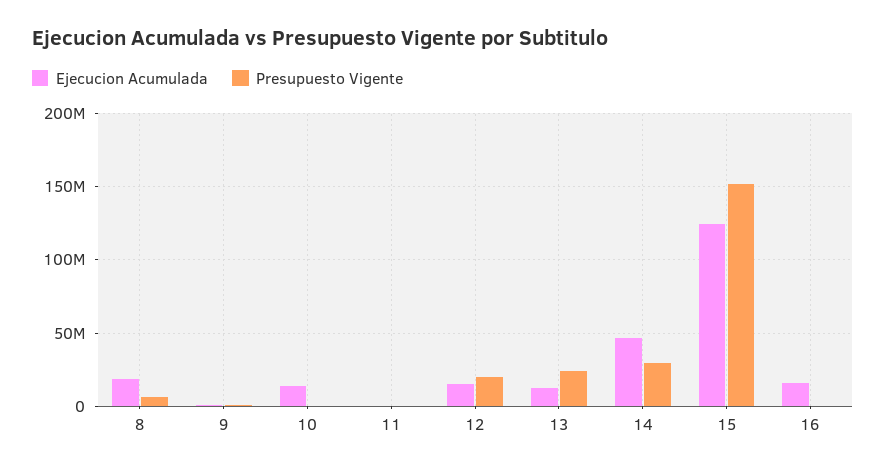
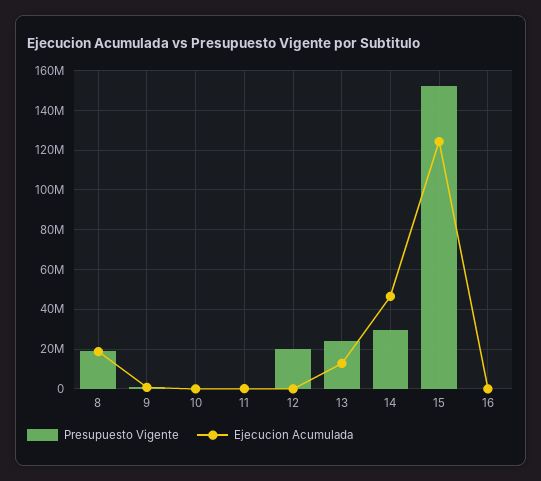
Presupuesto Vigente, 8: 5000000 -> 20000000
Ejecucion Acumulada, 10: 15000000 -> 0
Ejecucion Acumulada, 12: 15000000 -> 0
Ejecucion Acumulada, 16: 15000000 -> 0

